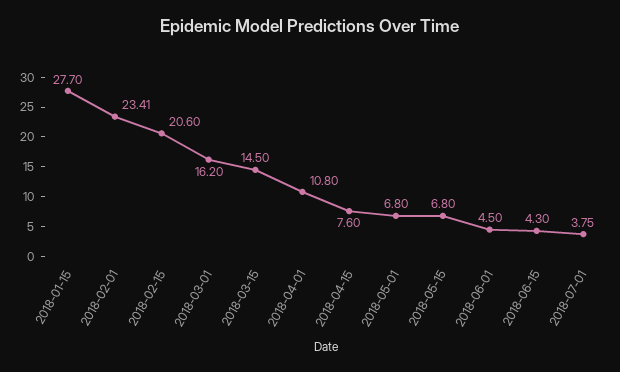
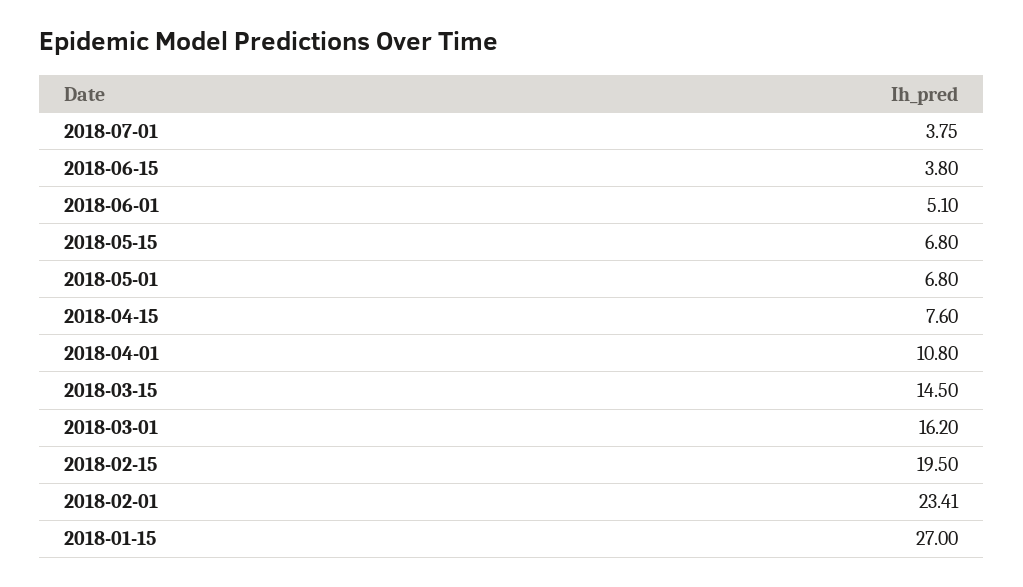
2018-01-15: 27.7 -> 27
2018-02-15: 20.6 -> 19.5
2018-06-01: 4.5 -> 5.1
2018-06-15: 4.3 -> 3.8

